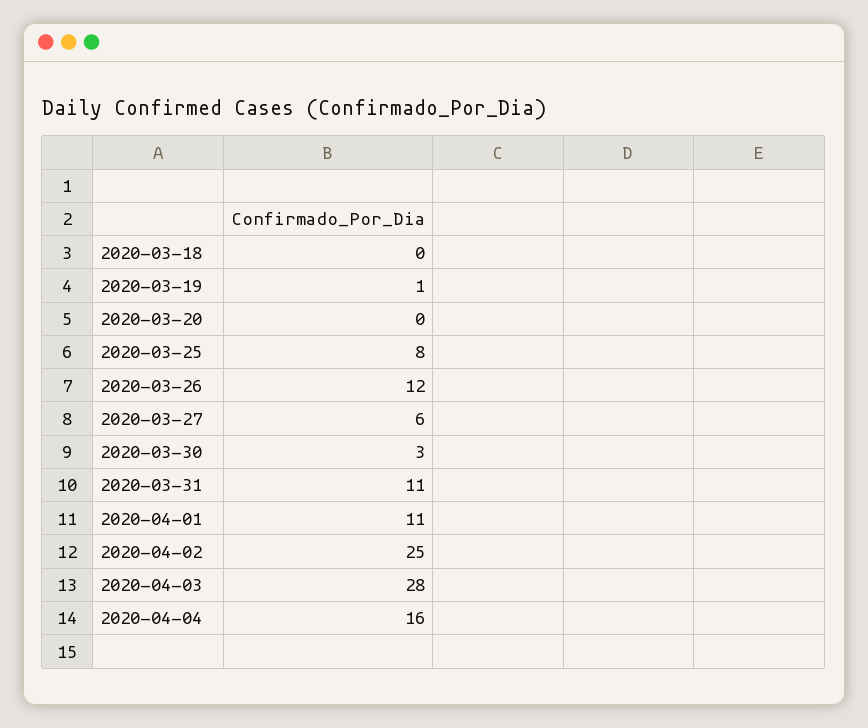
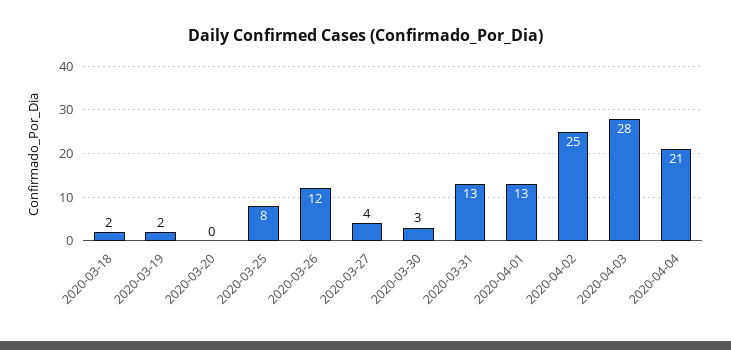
2020-03-18: 0 -> 2
2020-03-19: 1 -> 2
2020-03-27: 6 -> 4
2020-03-31: 11 -> 13
2020-04-01: 11 -> 13
2020-04-04: 16 -> 21

